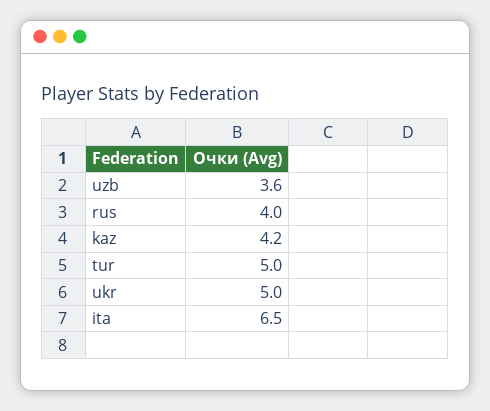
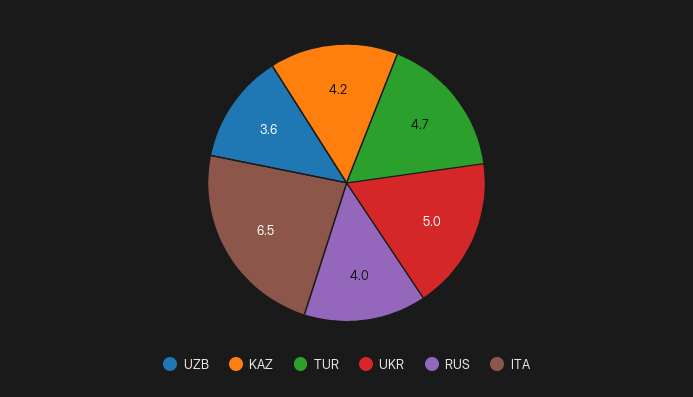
tur: 5 -> 4.7

